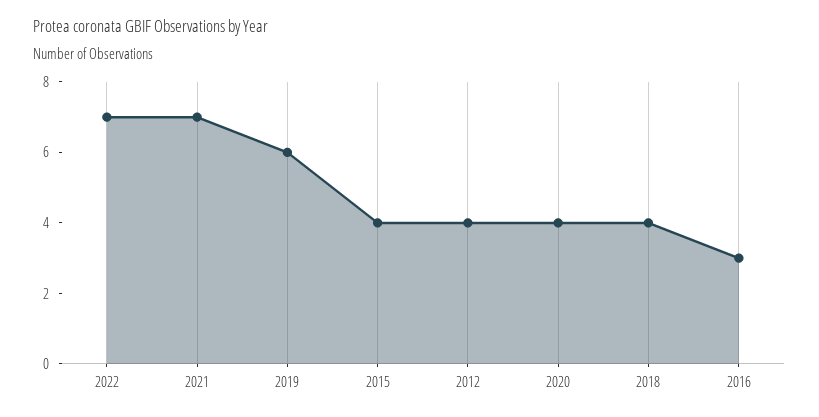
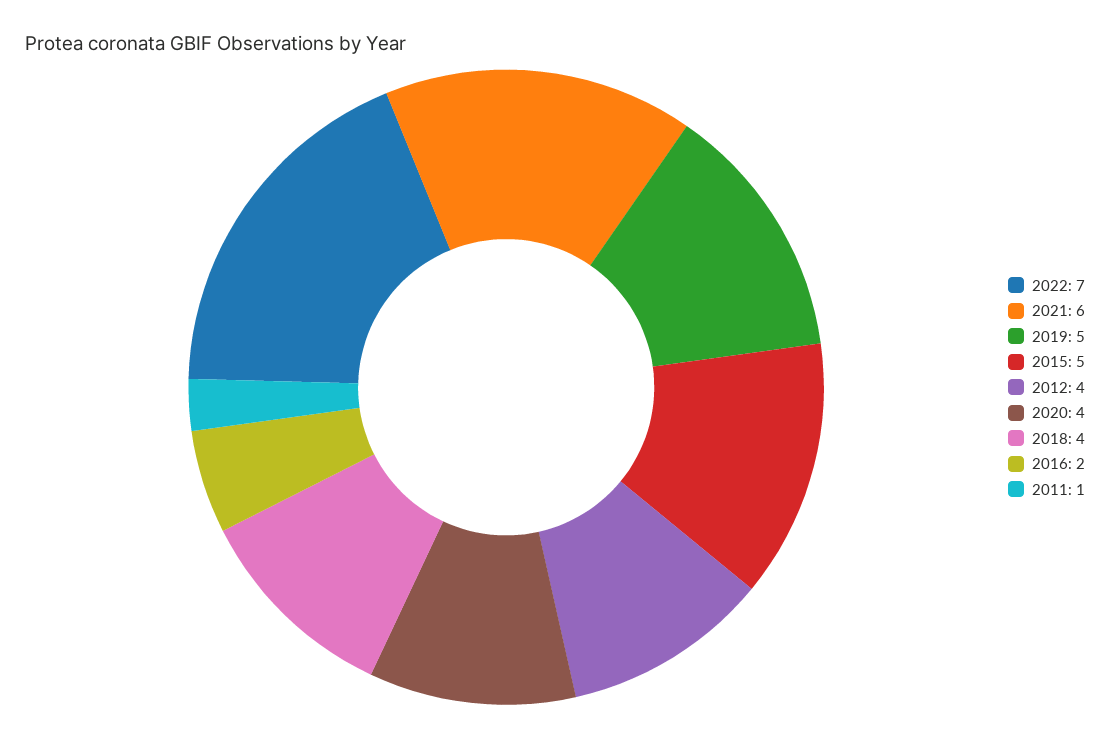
2021: 7 -> 6
2019: 6 -> 5
2015: 4 -> 5
2016: 3 -> 2
2011: none -> 1

